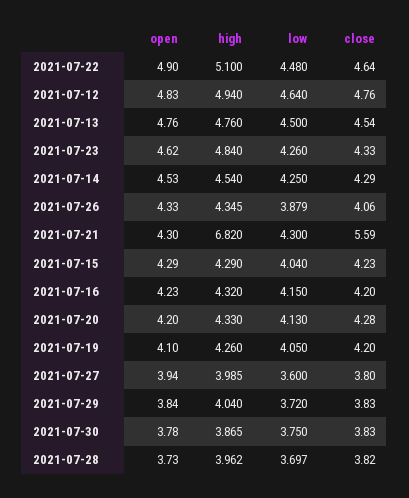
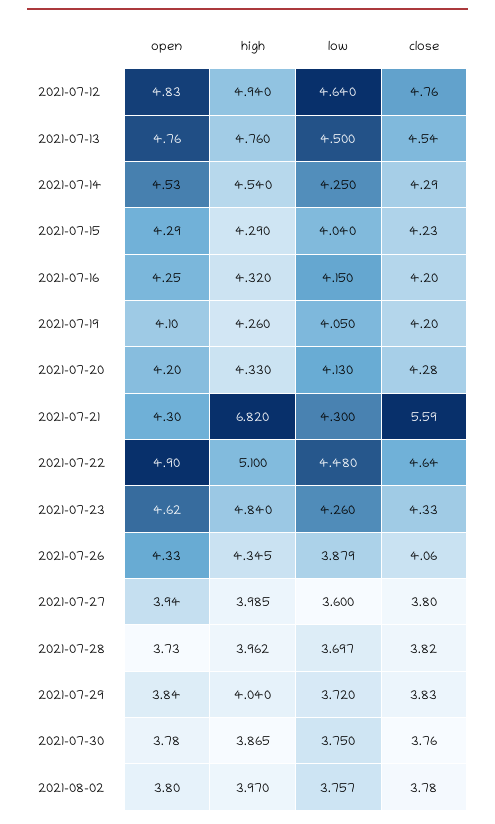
open, 2021-07-16: 4.23 -> 4.25
close, 2021-07-30: 3.83 -> 3.76
open, 2021-08-02: none -> 3.8
high, 2021-08-02: none -> 3.97
low, 2021-08-02: none -> 3.757
close, 2021-08-02: none -> 3.78

